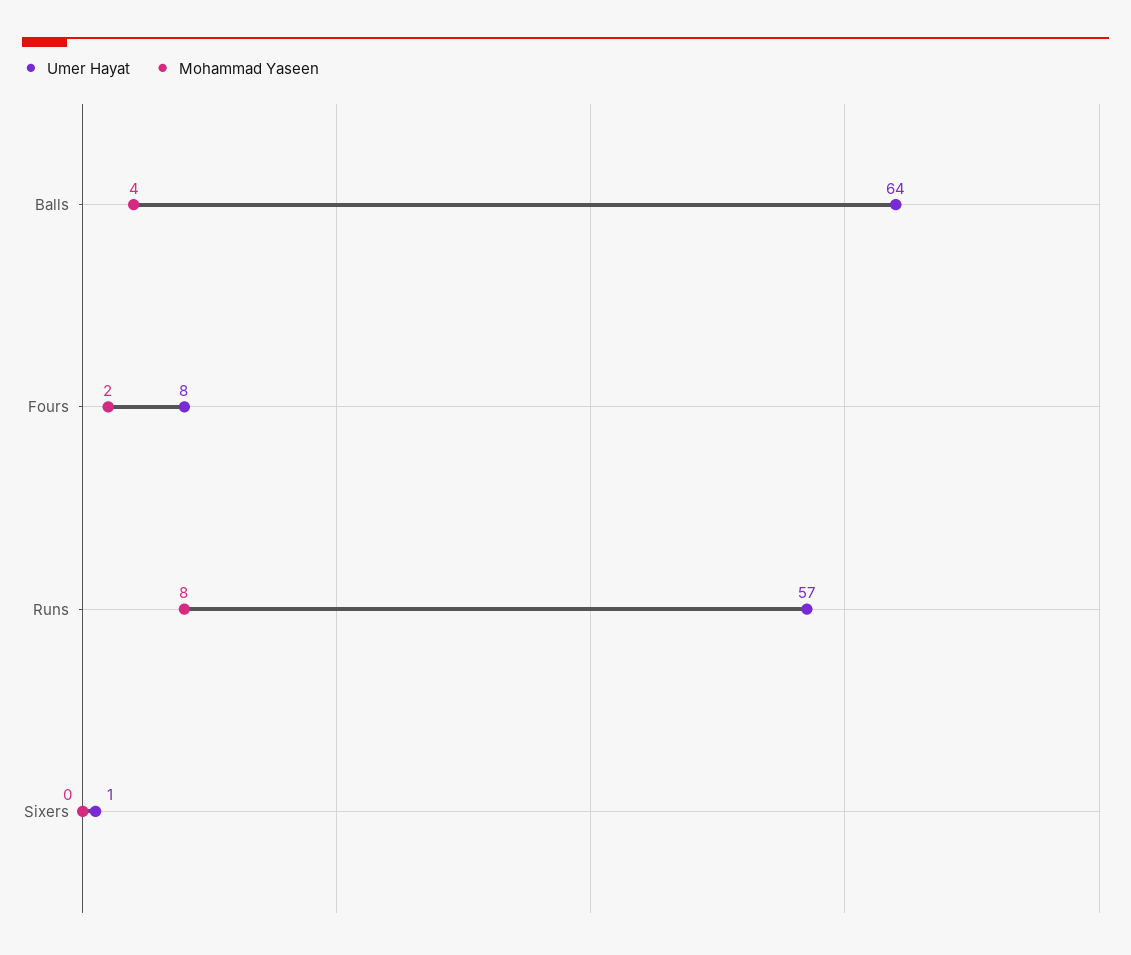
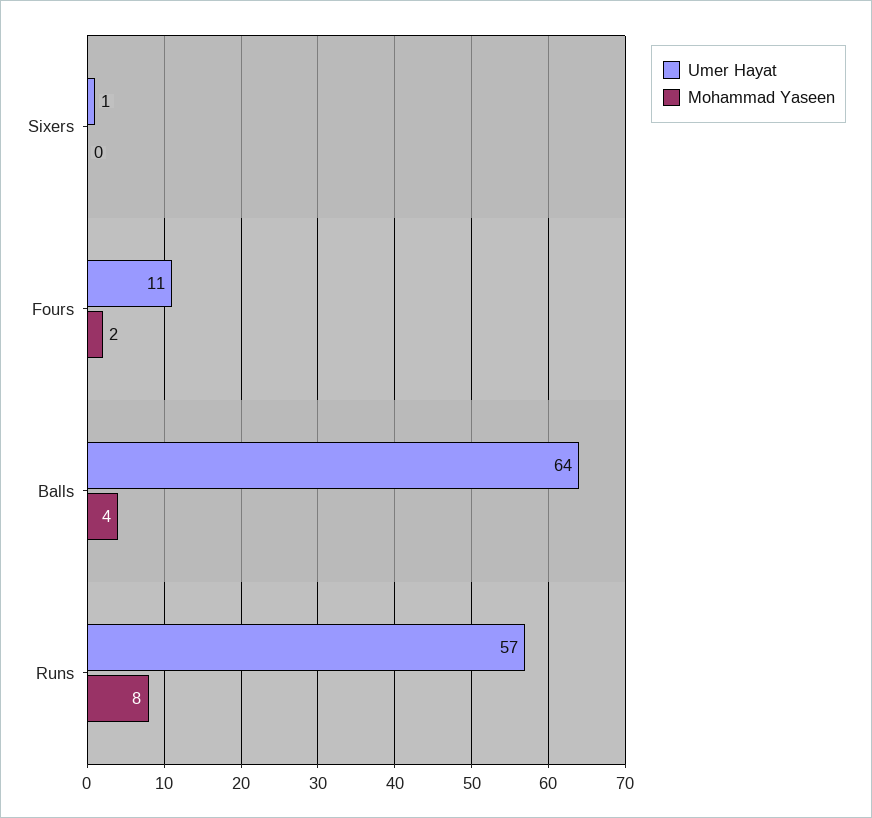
Umer Hayat, Fours: 8 -> 11

